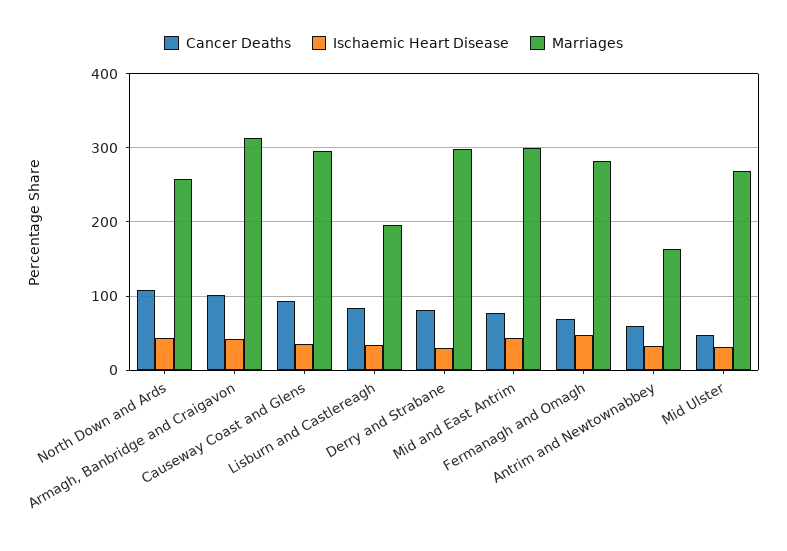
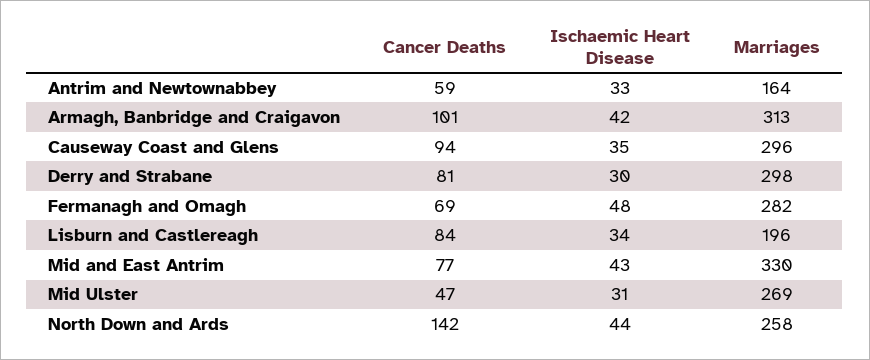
Cancer Deaths, North Down and Ards: 110 -> 142
Marriages, Mid and East Antrim: 300 -> 330

